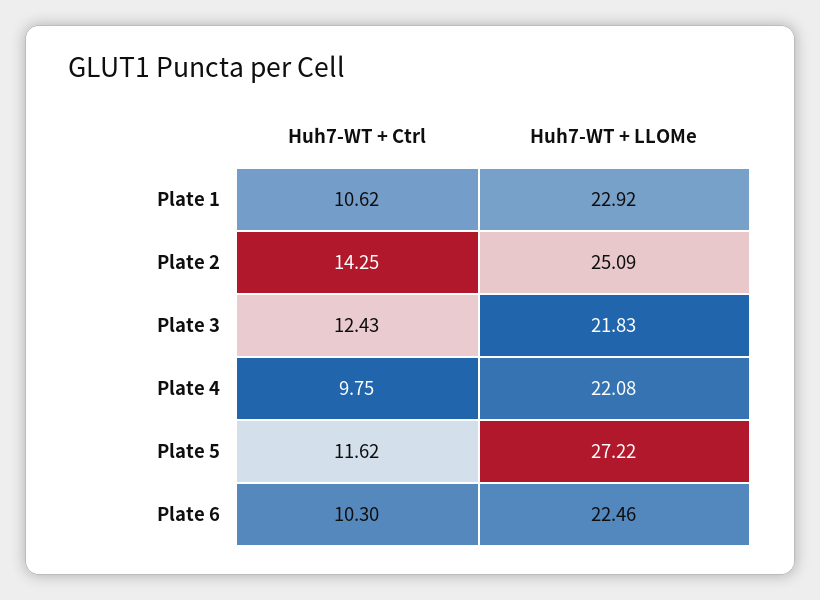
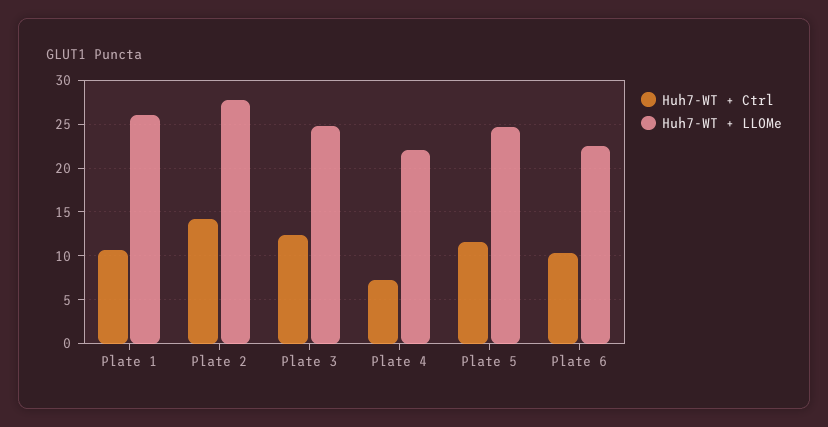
Huh7-WT + LLOMe, Plate 1: 22.92 -> 26
Huh7-WT + LLOMe, Plate 2: 25.09 -> 28
Huh7-WT + LLOMe, Plate 3: 21.83 -> 25
Huh7-WT + Ctrl, Plate 4: 9.75 -> 7
Huh7-WT + LLOMe, Plate 5: 27.22 -> 25

